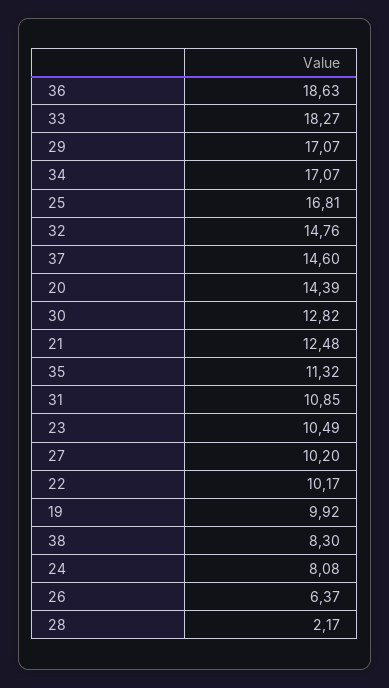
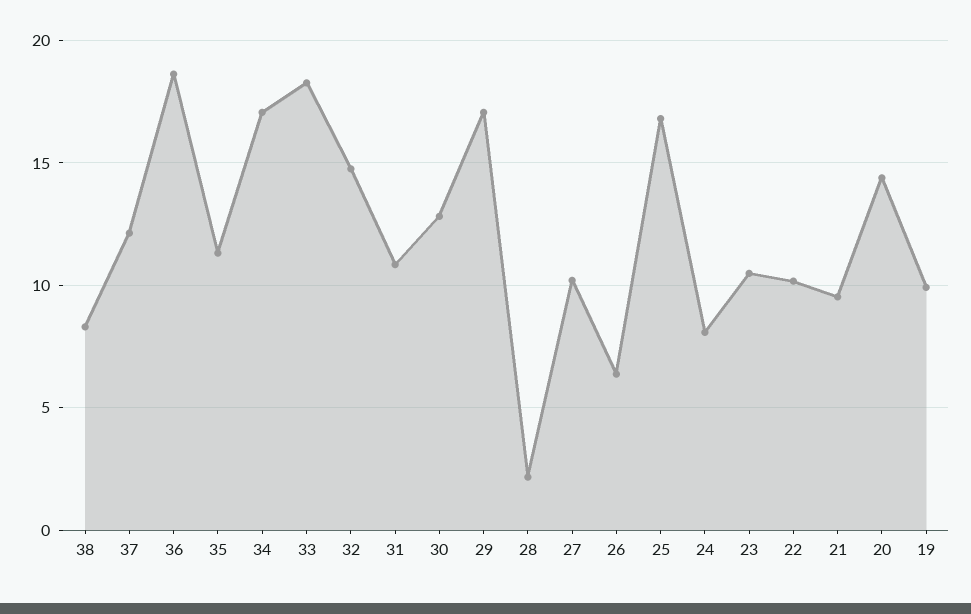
37: 14.6 -> 12
21: 12.48 -> 9.5

